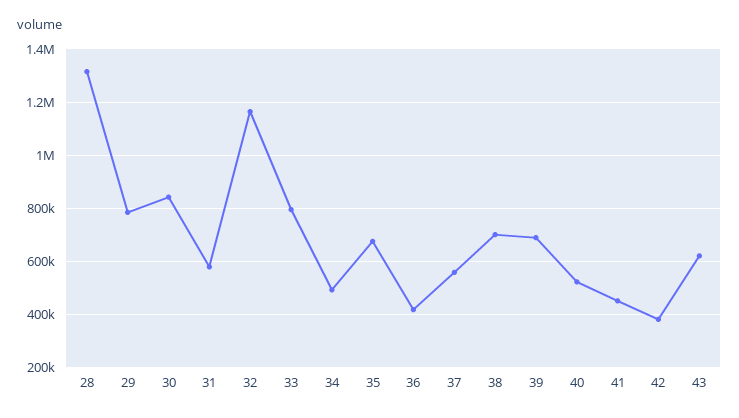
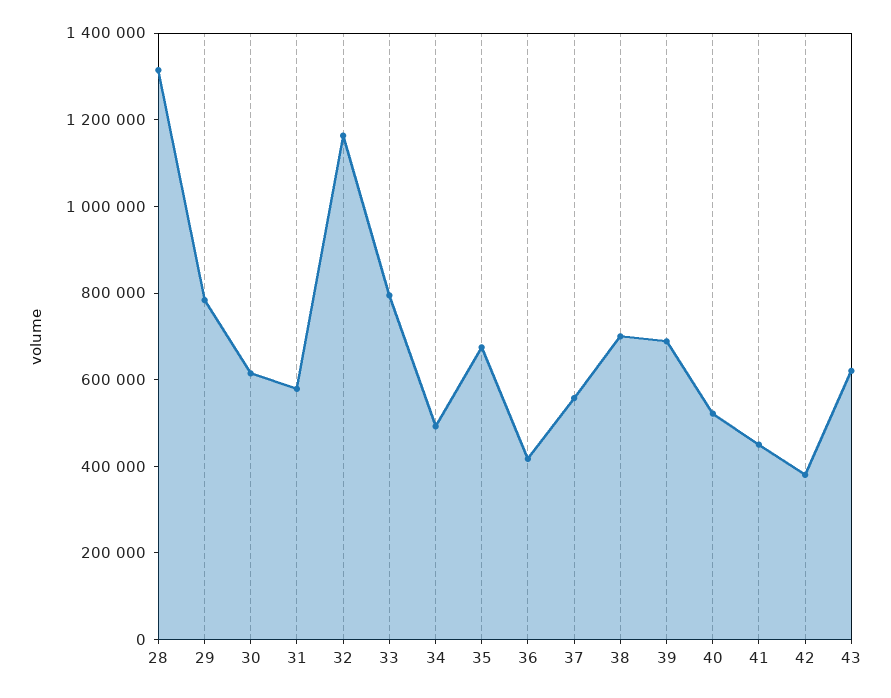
30: 850000 -> 600000

